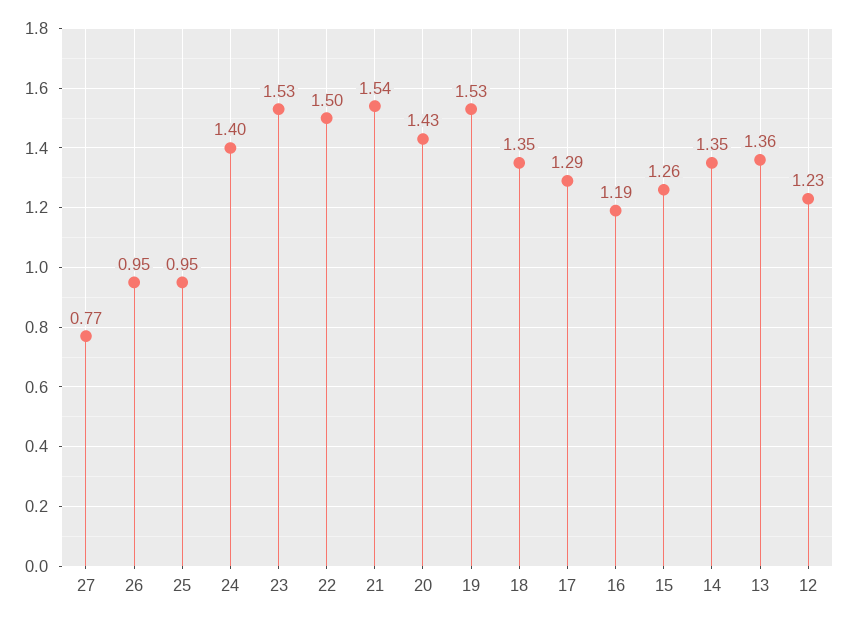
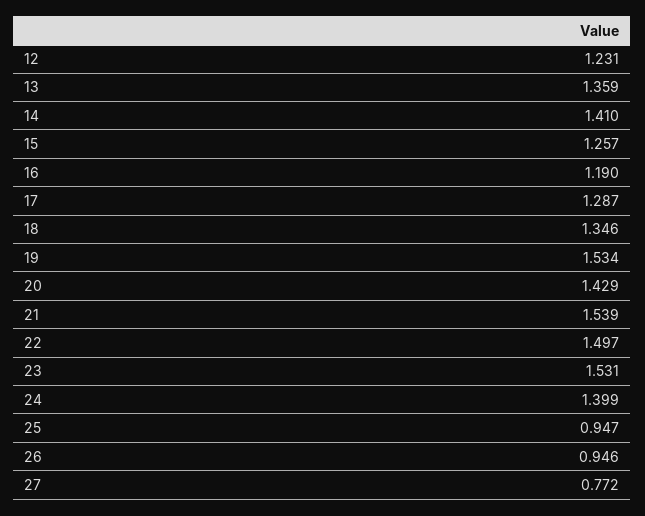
14: 1.35 -> 1.41

